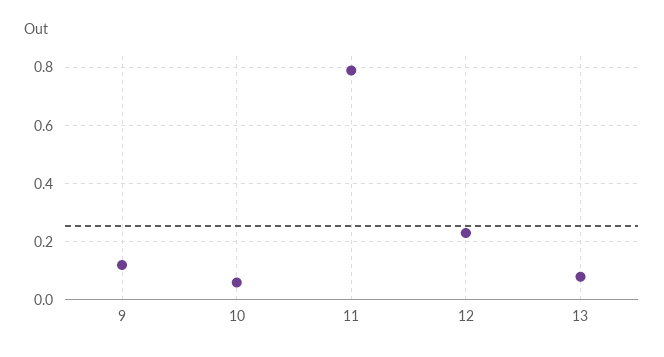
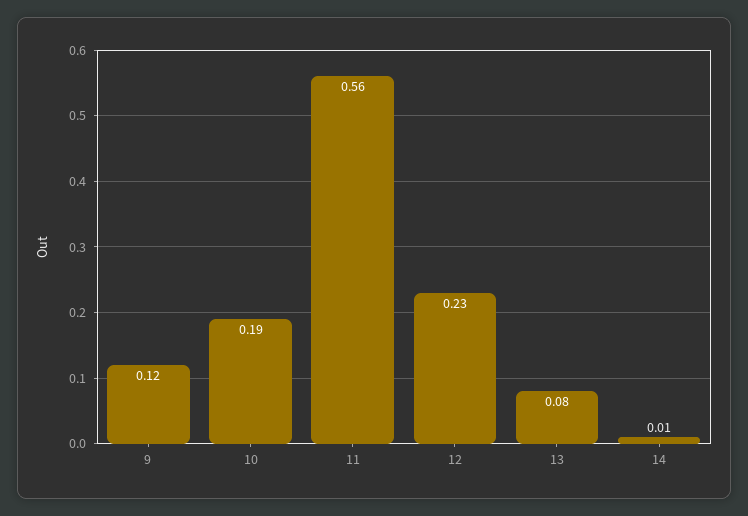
10: 0.05 -> 0.19
11: 0.8 -> 0.56
14: none -> 0.01

